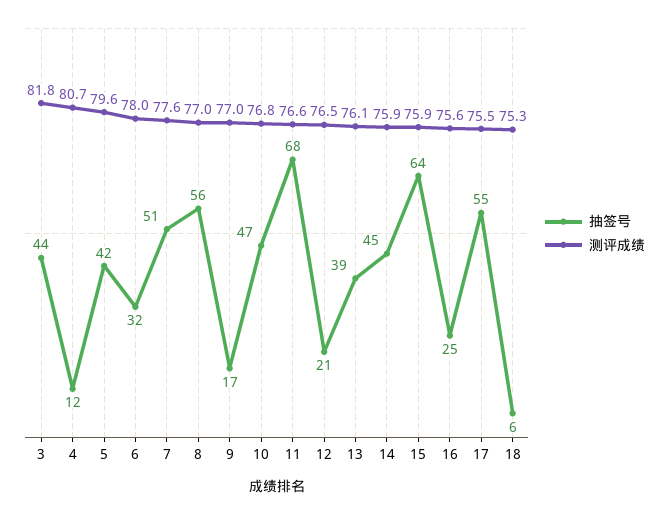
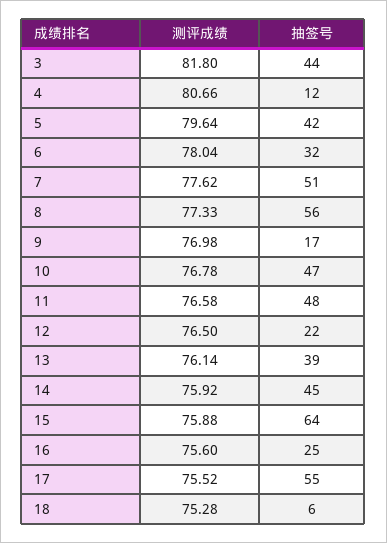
测评成绩, 8: 77 -> 77.33
抽签号, 11: 68 -> 48
抽签号, 12: 21 -> 22

